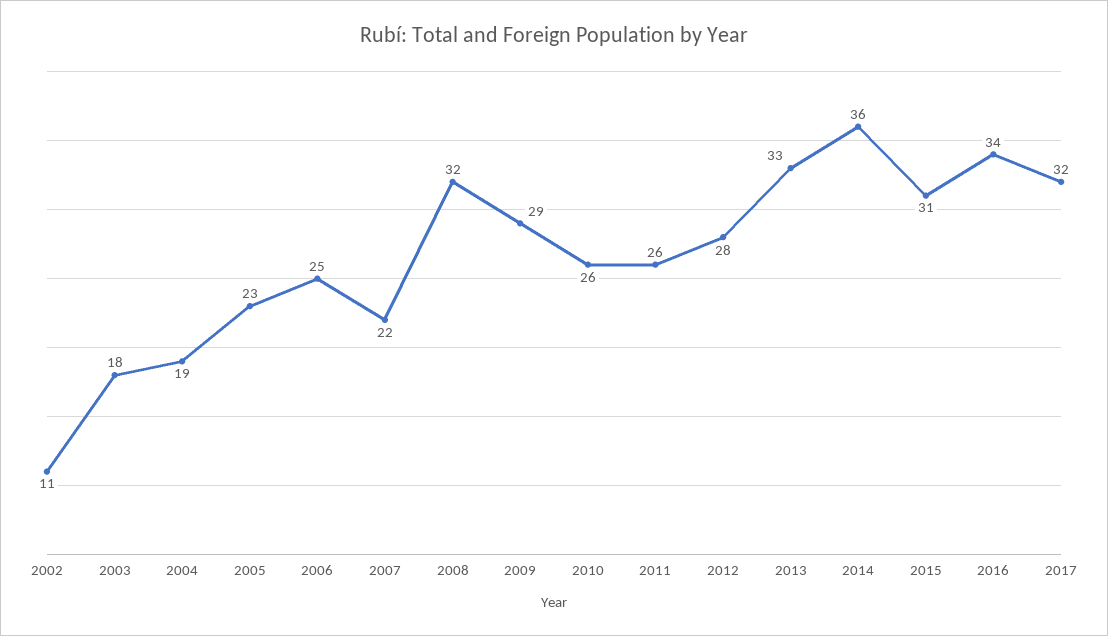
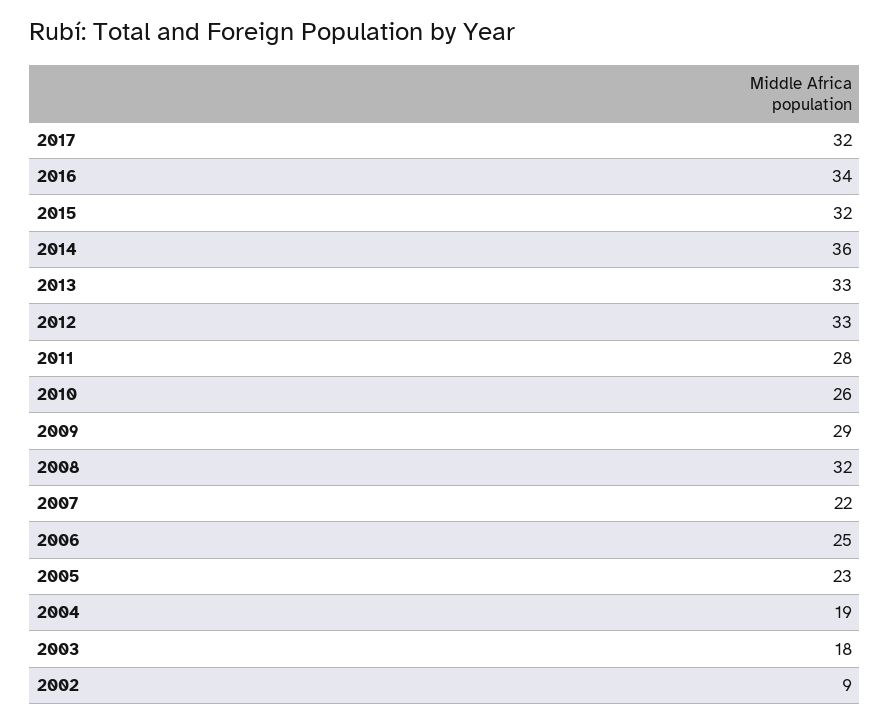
2002: 11 -> 9
2011: 26 -> 28
2012: 28 -> 33
2015: 31 -> 32

